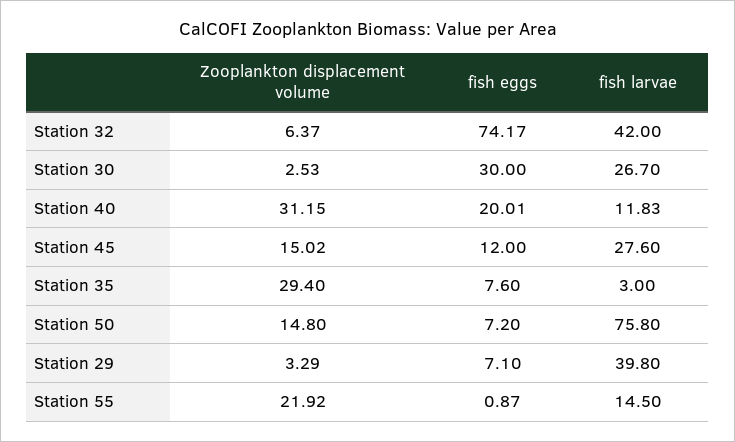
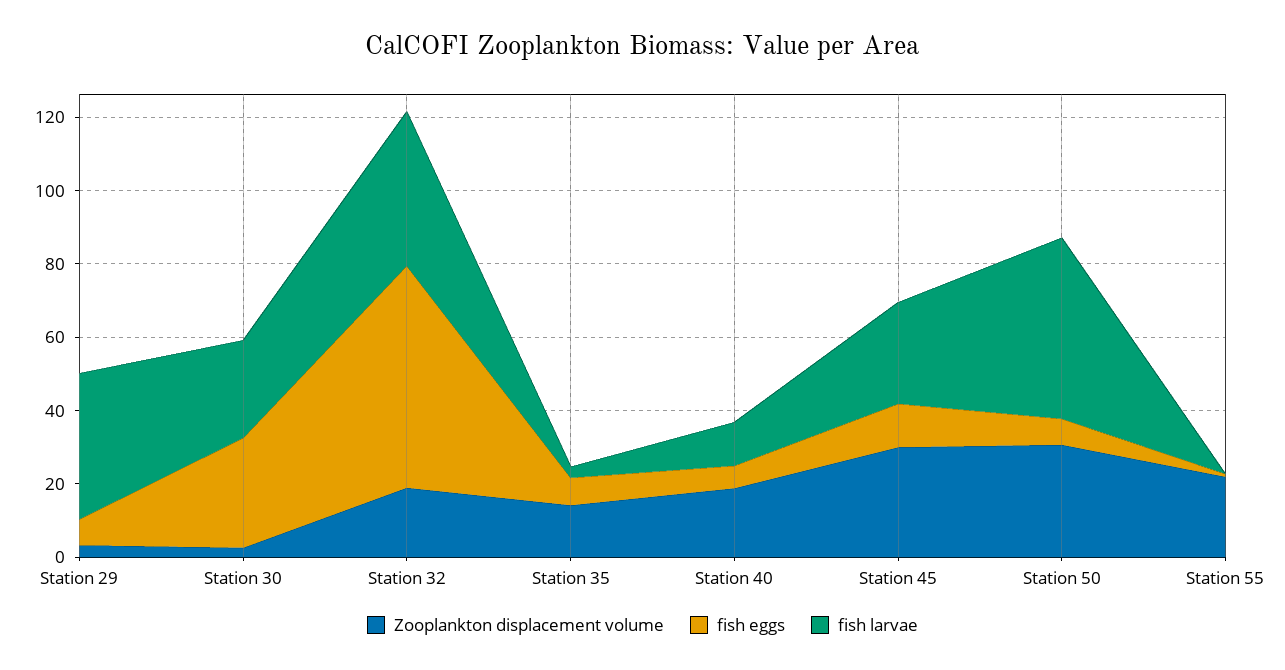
Zooplankton displacement volume, Station 32: 6.37 -> 20
fish eggs, Station 32: 74.17 -> 60
Zooplankton displacement volume, Station 40: 31.15 -> 20
fish eggs, Station 40: 20.01 -> 5
Zooplankton displacement volume, Station 45: 15.02 -> 30
Zooplankton displacement volume, Station 35: 29.4 -> 15
Zooplankton displacement volume, Station 50: 14.8 -> 30
fish larvae, Station 50: 75.8 -> 50
fish larvae, Station 55: 14.5 -> 0

